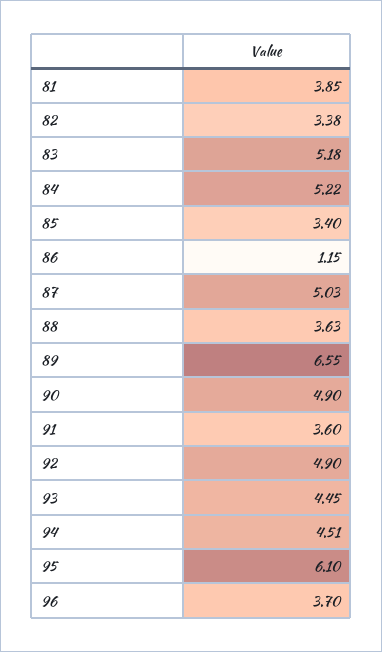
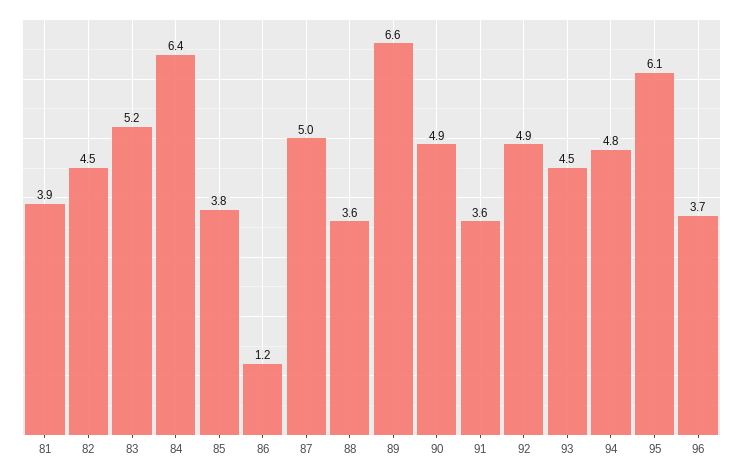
82: 3.38 -> 4.5
84: 5.22 -> 6.4
85: 3.4 -> 3.8
94: 4.51 -> 4.8

